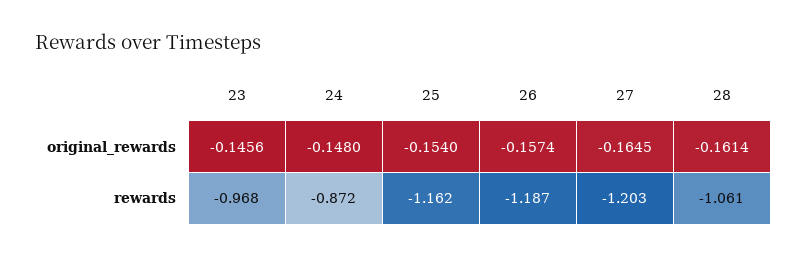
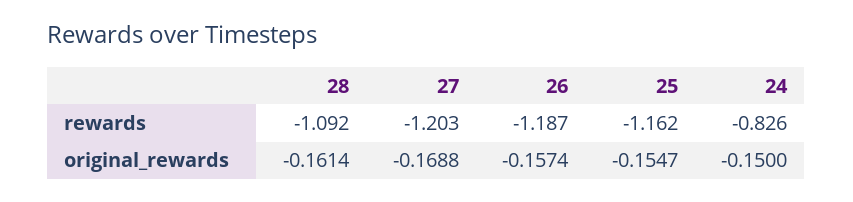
23, original_rewards: -0.1456 -> none
24, original_rewards: -0.148 -> -0.15
25, original_rewards: -0.154 -> -0.1547
27, original_rewards: -0.1645 -> -0.1688
23, rewards: -0.968 -> none
24, rewards: -0.872 -> -0.826
28, rewards: -1.061 -> -1.092

